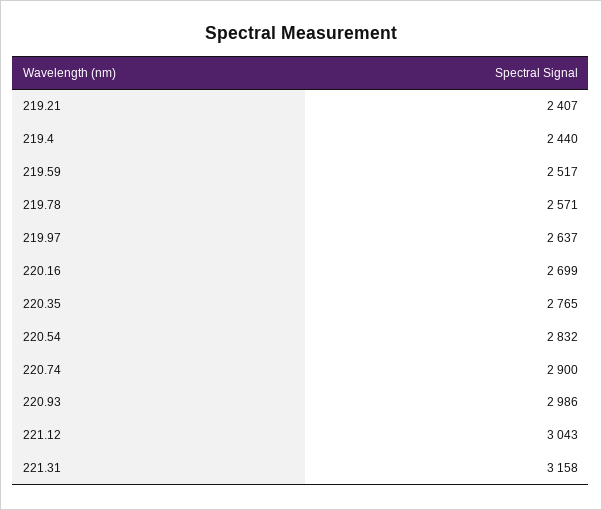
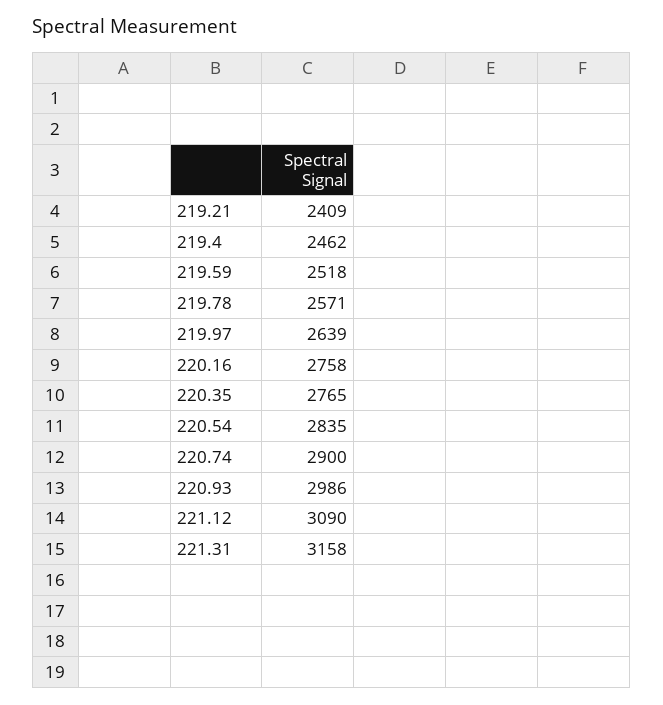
219.21: 2407 -> 2409
219.4: 2440 -> 2462
219.59: 2517 -> 2518
219.97: 2637 -> 2639
220.16: 2699 -> 2758
220.54: 2832 -> 2835
221.12: 3043 -> 3090

